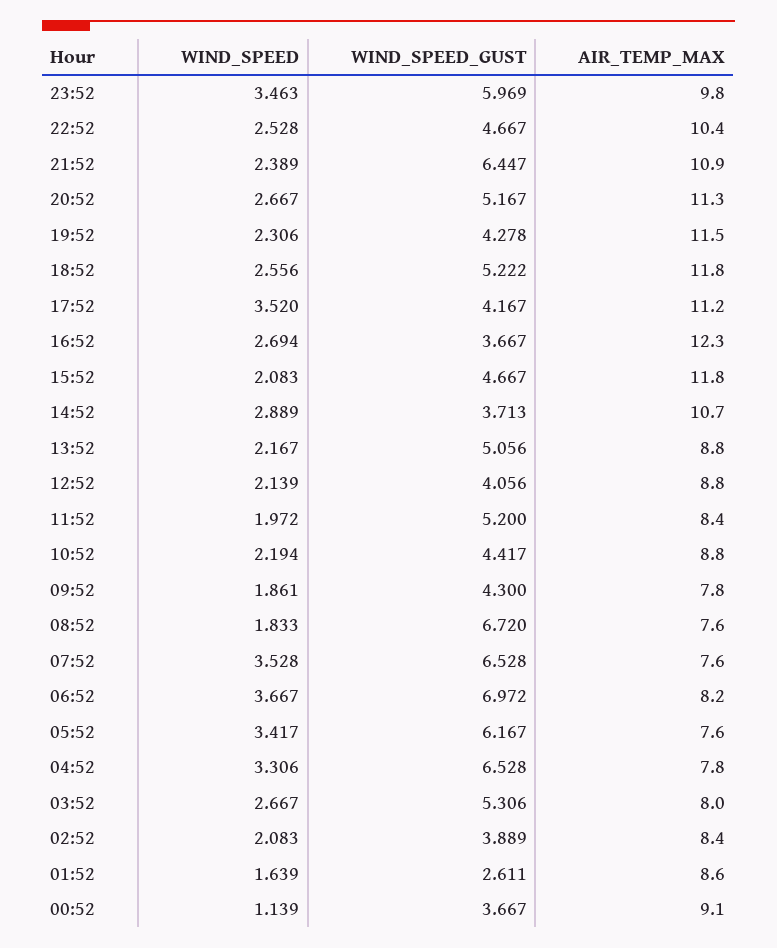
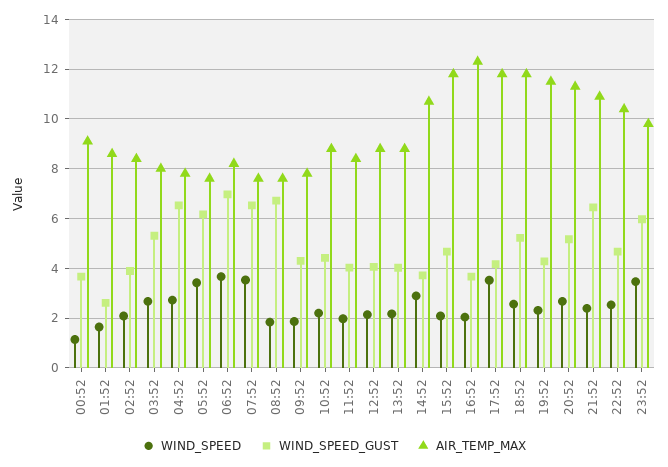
AIR_TEMP_MAX, 17:52: 11.2 -> 11.75
WIND_SPEED, 16:52: 2.694 -> 2
WIND_SPEED_GUST, 13:52: 5.056 -> 4
WIND_SPEED_GUST, 11:52: 5.2 -> 4
WIND_SPEED, 04:52: 3.306 -> 2.75

